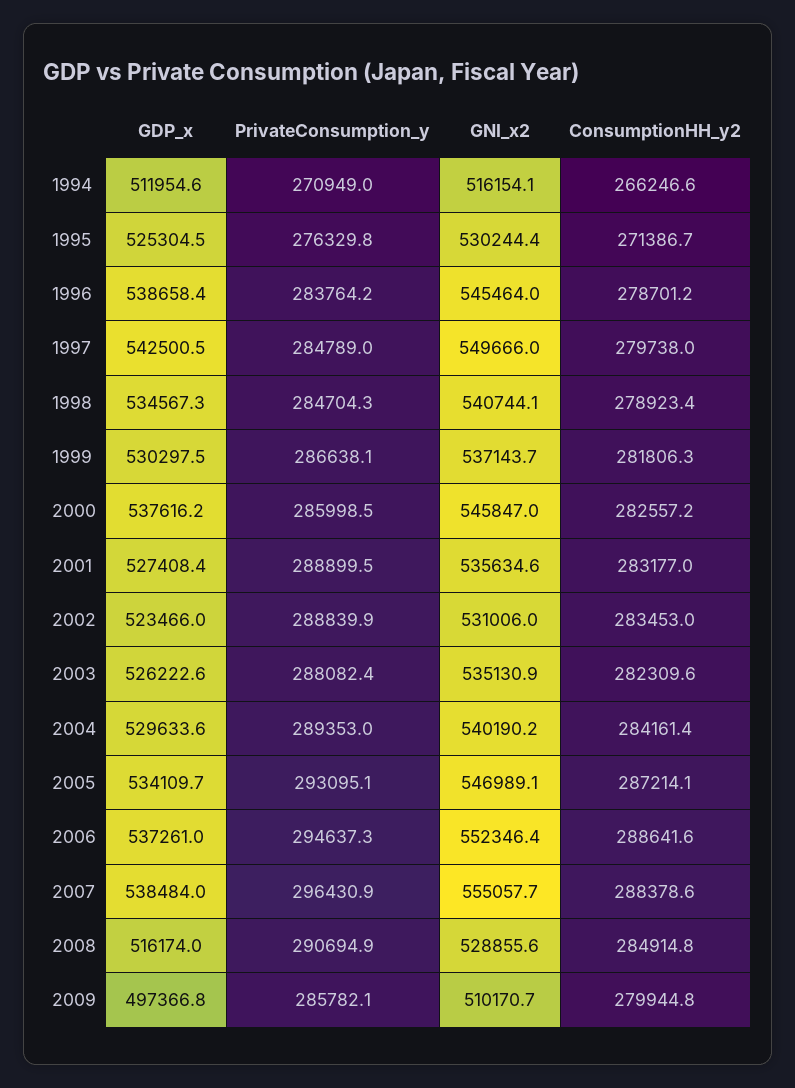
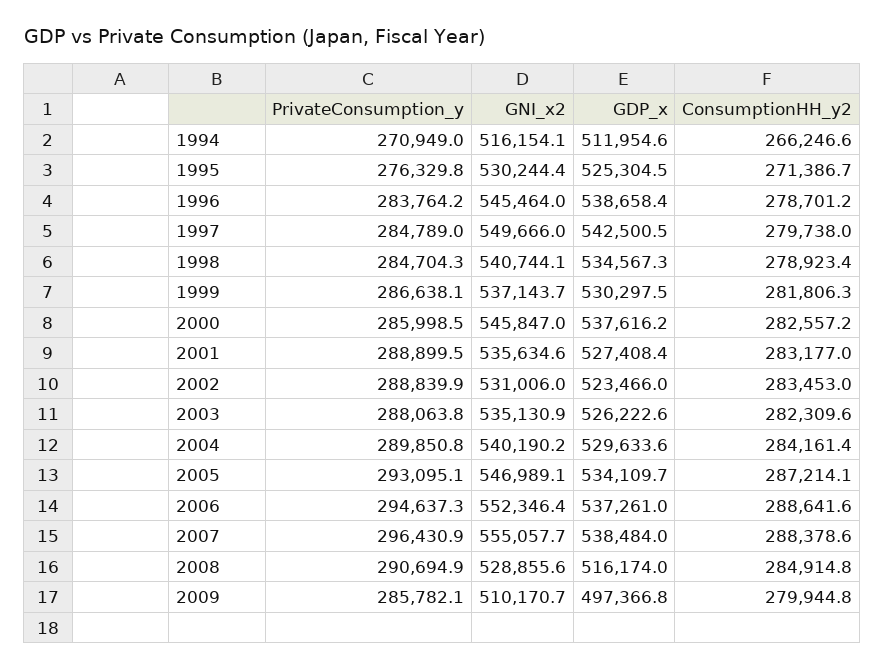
PrivateConsumption_y, 2003: 288082.4 -> 288063.8
PrivateConsumption_y, 2004: 289353 -> 289850.8

